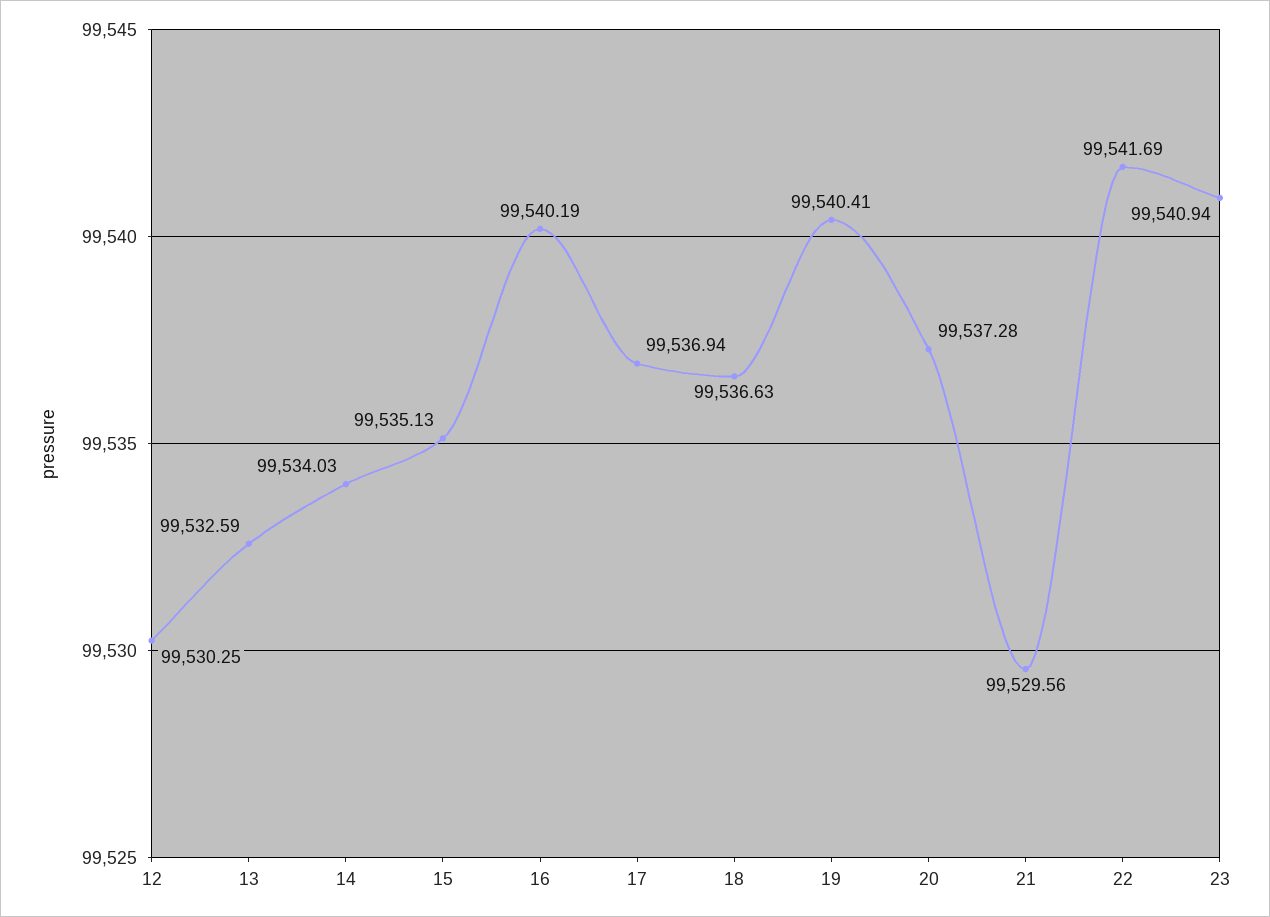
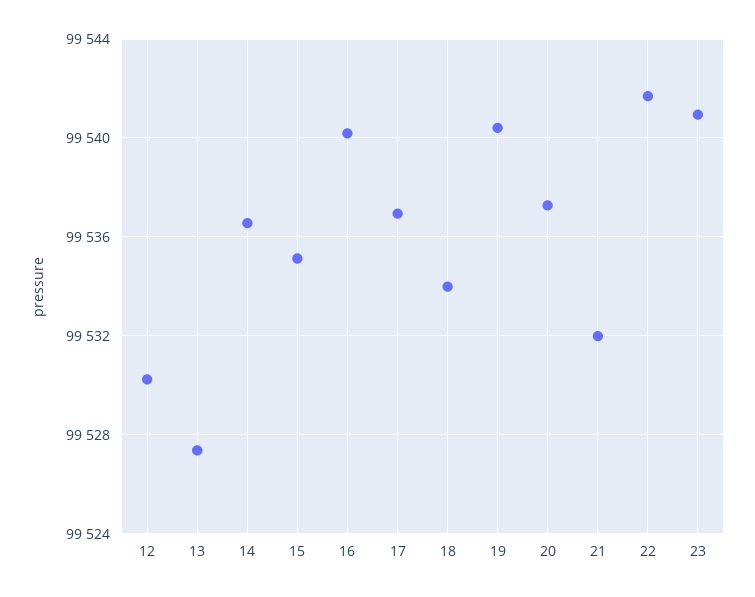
13: 99532.59 -> 99527.5
14: 99534.03 -> 99536.5
18: 99536.63 -> 99534
21: 99529.56 -> 99532

